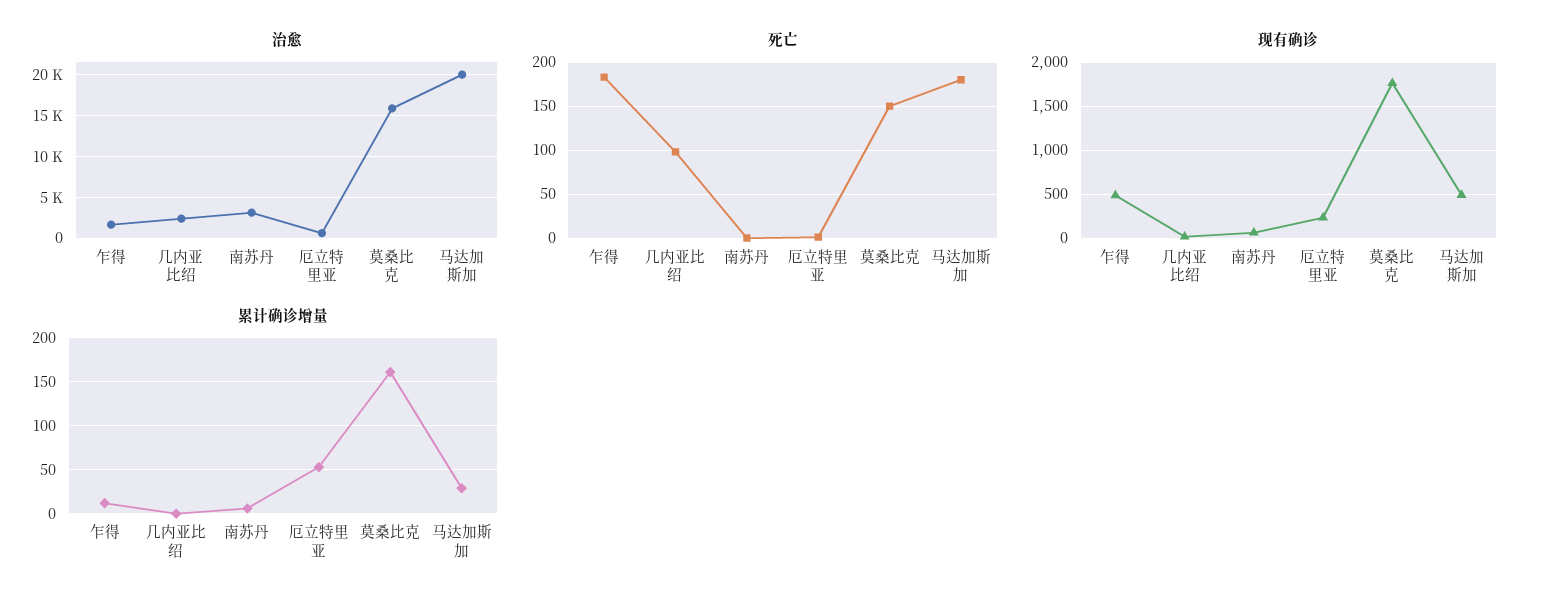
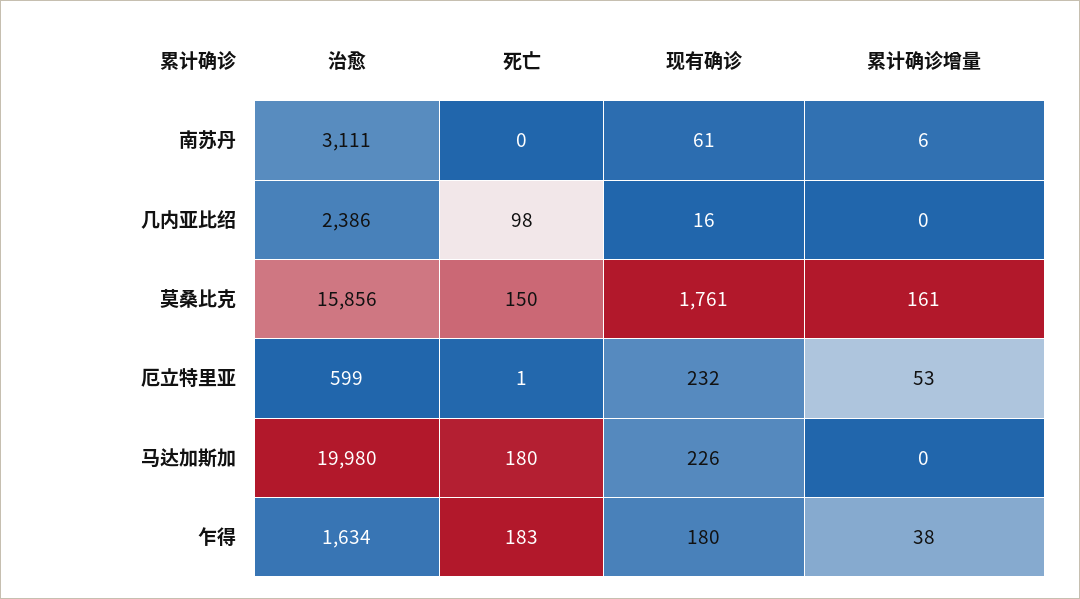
现有确诊, 乍得: 500 -> 180
现有确诊, 马达加斯加: 500 -> 226
累计确诊增量, 乍得: 10 -> 38
累计确诊增量, 马达加斯加: 30 -> 0

